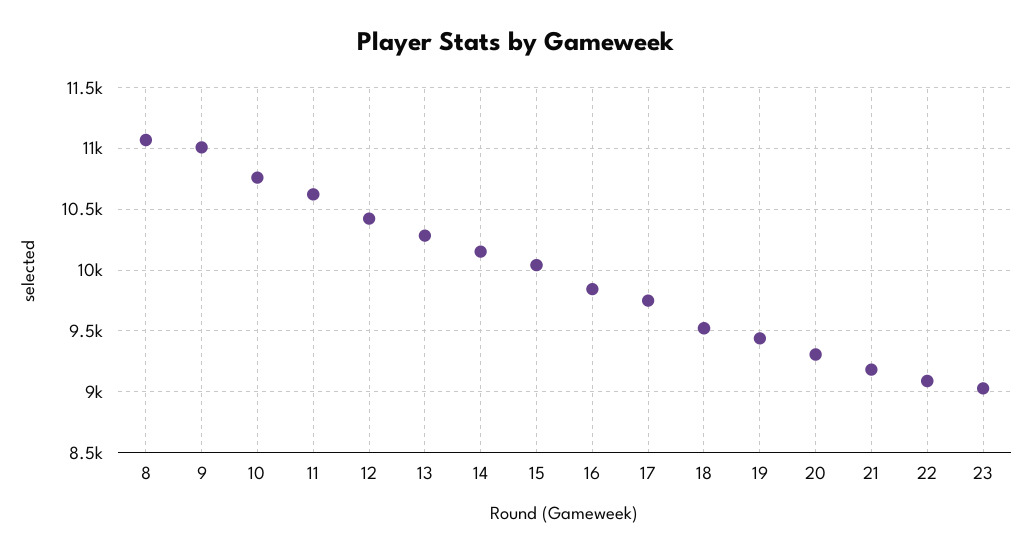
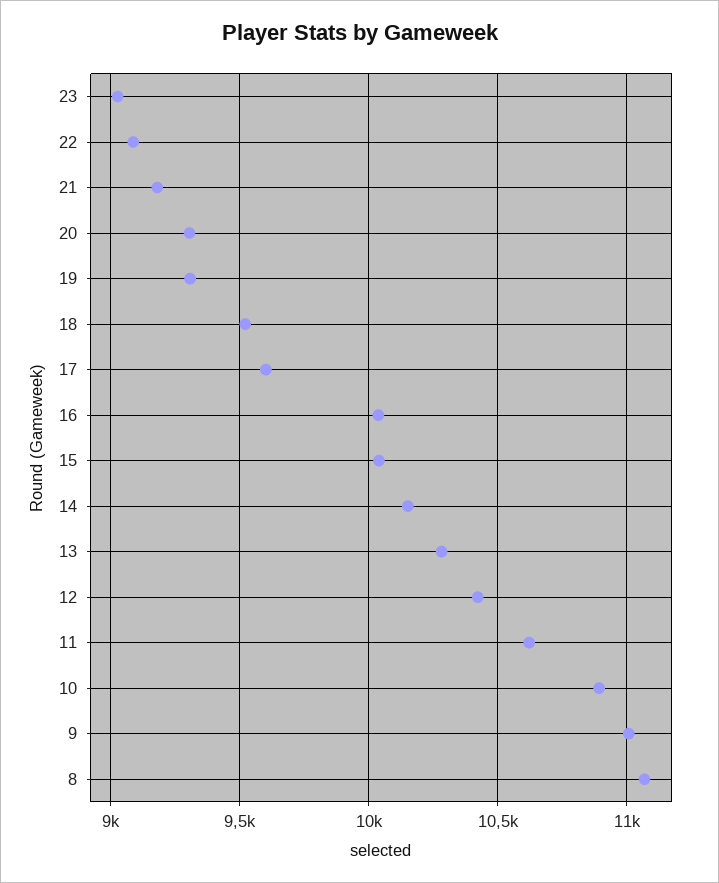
10: 10750 -> 10900
16: 9850 -> 10050
17: 9750 -> 9600
19: 9450 -> 9300

